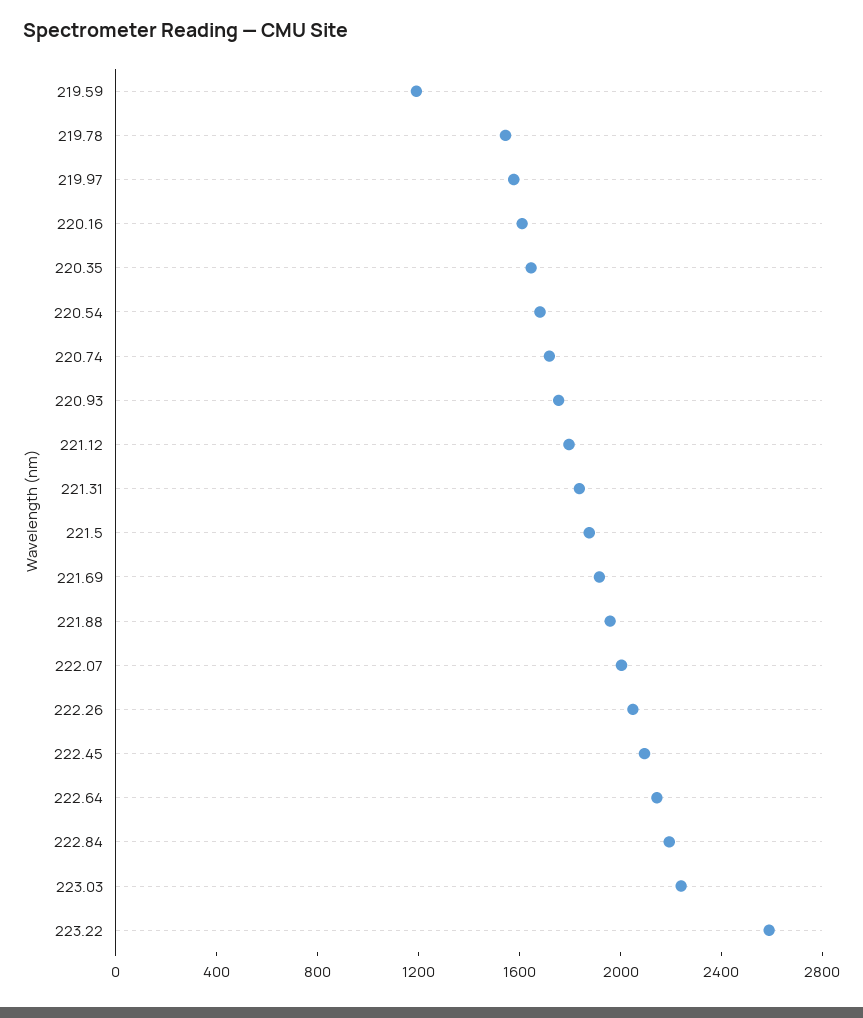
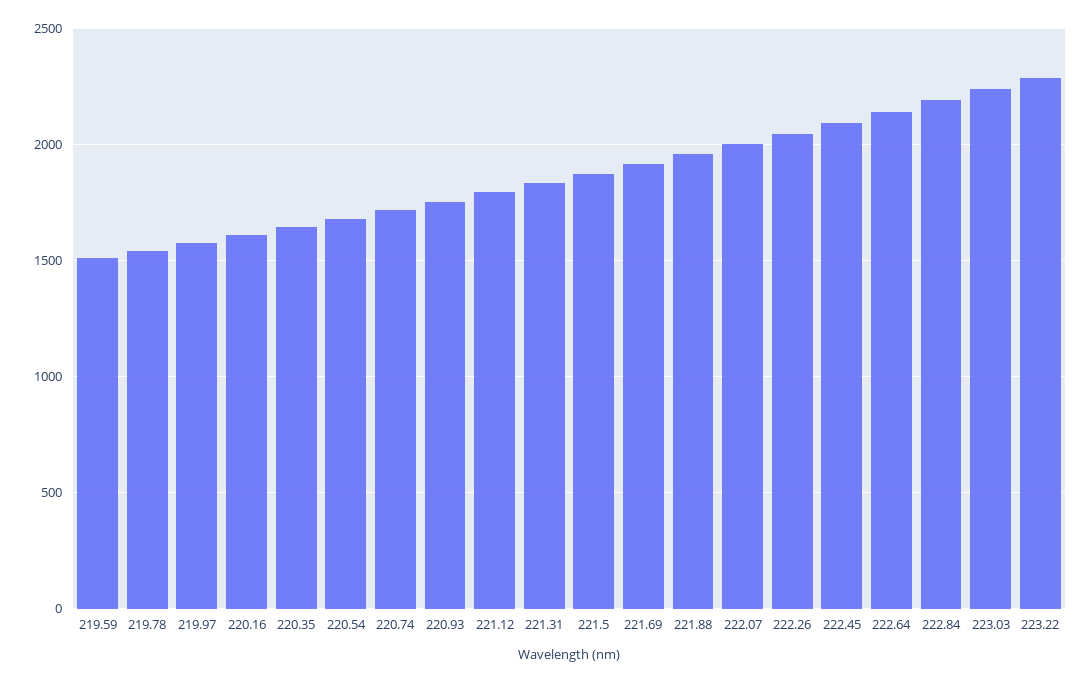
219.59: 1200 -> 1500
223.22: 2600 -> 2300

